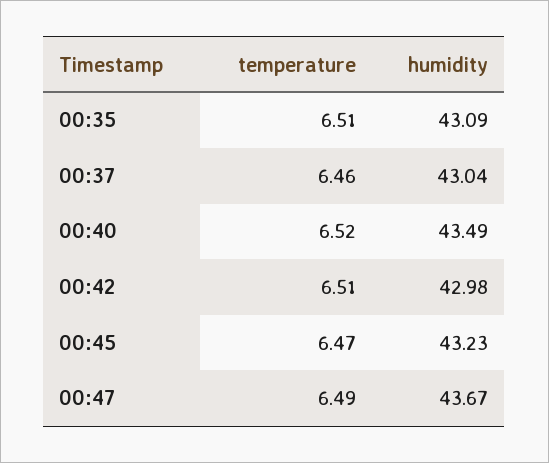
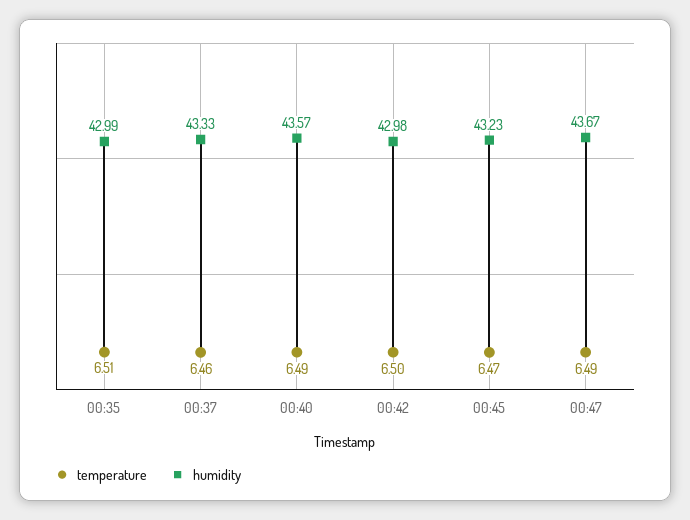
humidity, 00:35: 43.09 -> 42.99
humidity, 00:37: 43.04 -> 43.33
temperature, 00:40: 6.52 -> 6.49
humidity, 00:40: 43.49 -> 43.57
temperature, 00:42: 6.51 -> 6.5

